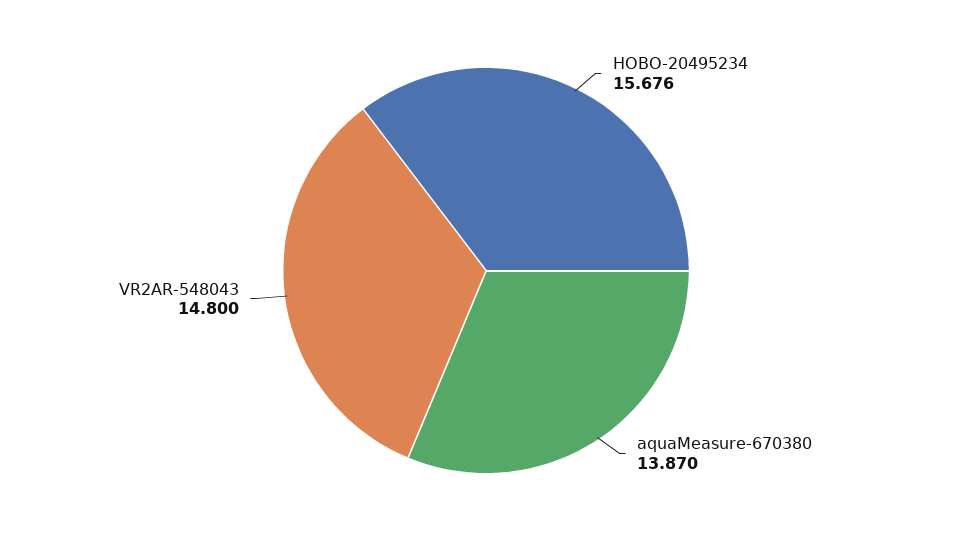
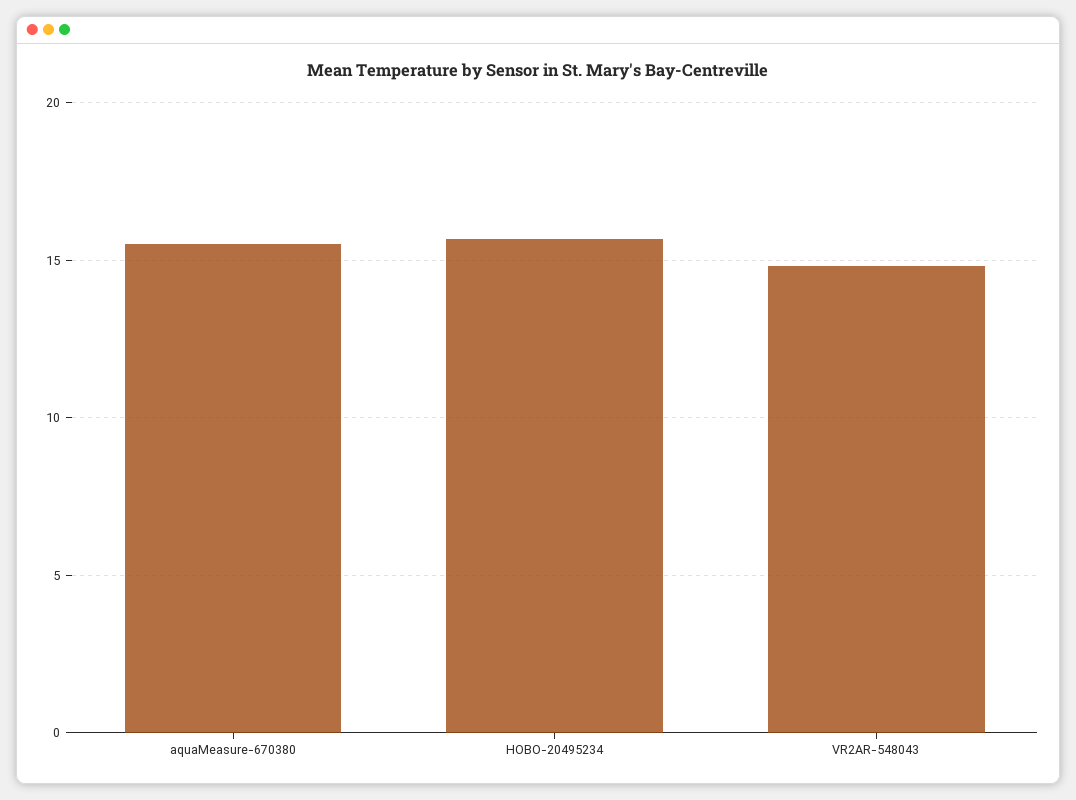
aquaMeasure-670380: 13.87 -> 15.5

